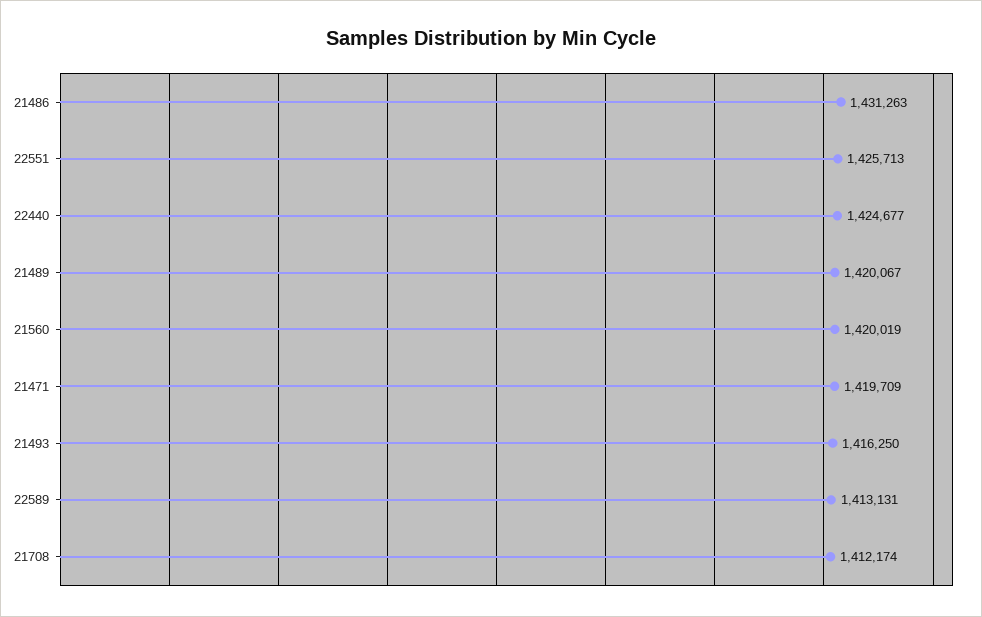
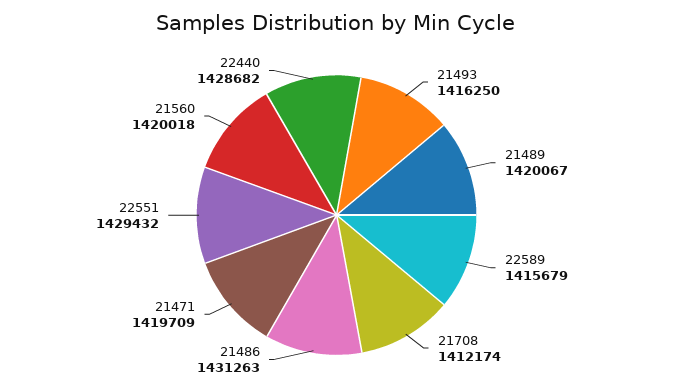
22551: 1425713 -> 1429432
22440: 1424677 -> 1428682
21560: 1420019 -> 1420018
22589: 1413131 -> 1415679

